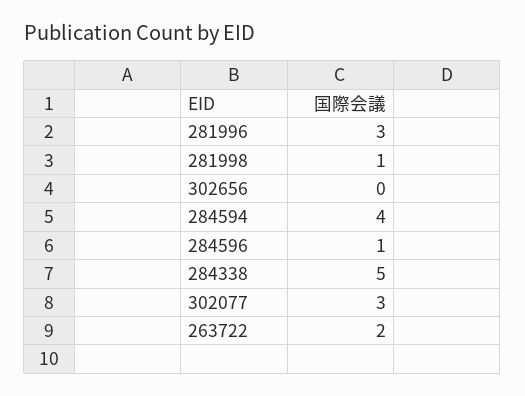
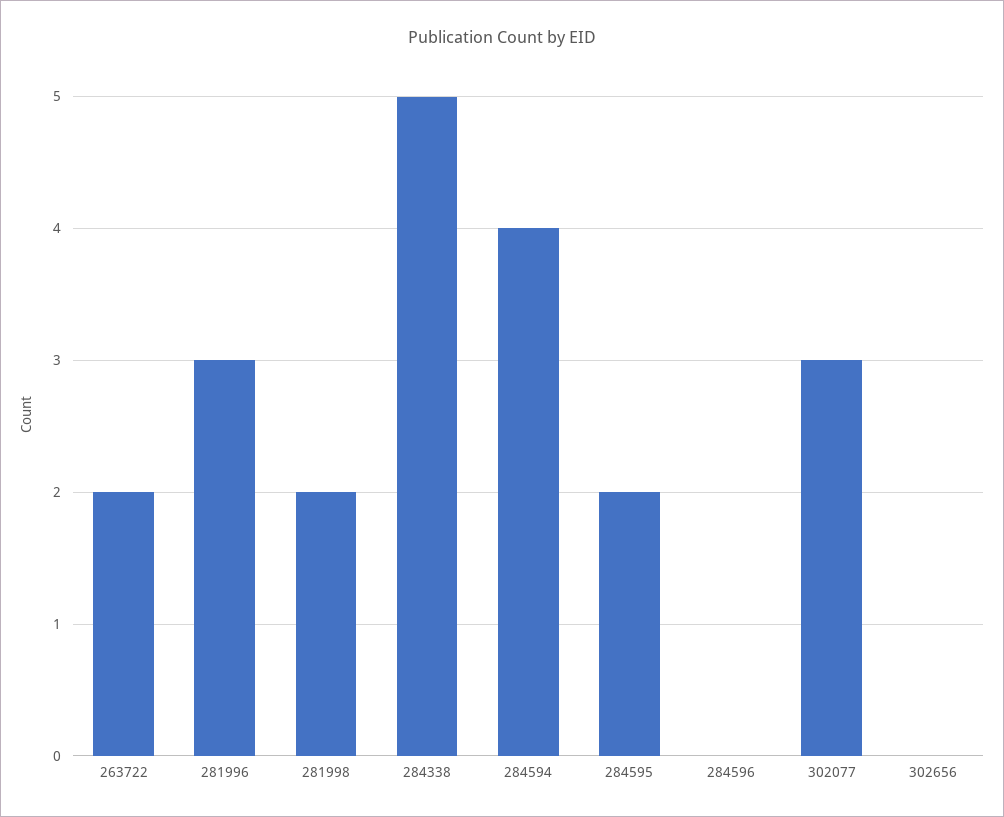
281998: 1 -> 2
284596: 1 -> 0
284595: none -> 2

